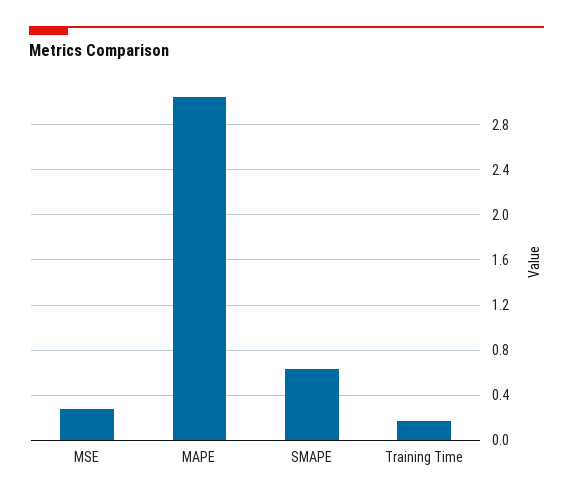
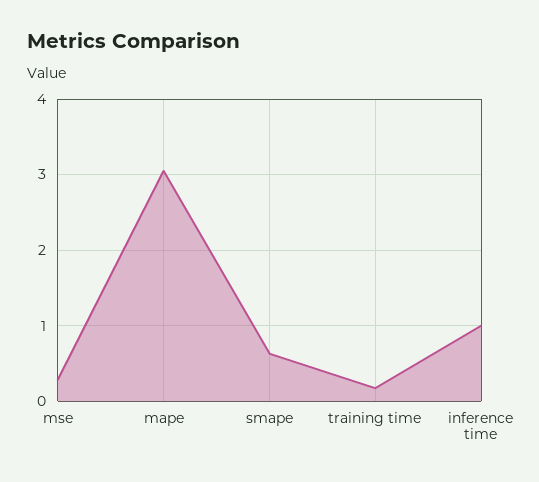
inference time: none -> 1

